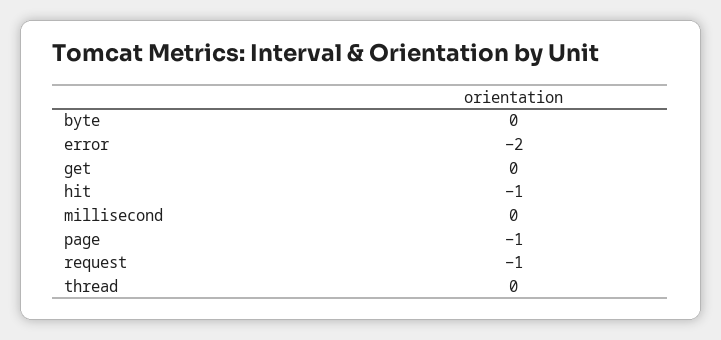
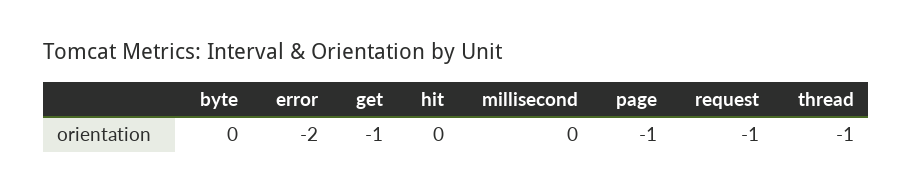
get: 0 -> -1
hit: -1 -> 0
thread: 0 -> -1

